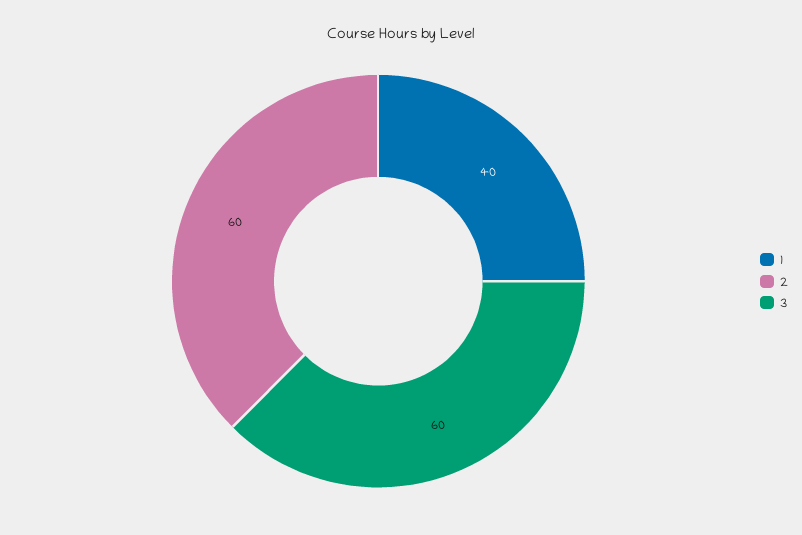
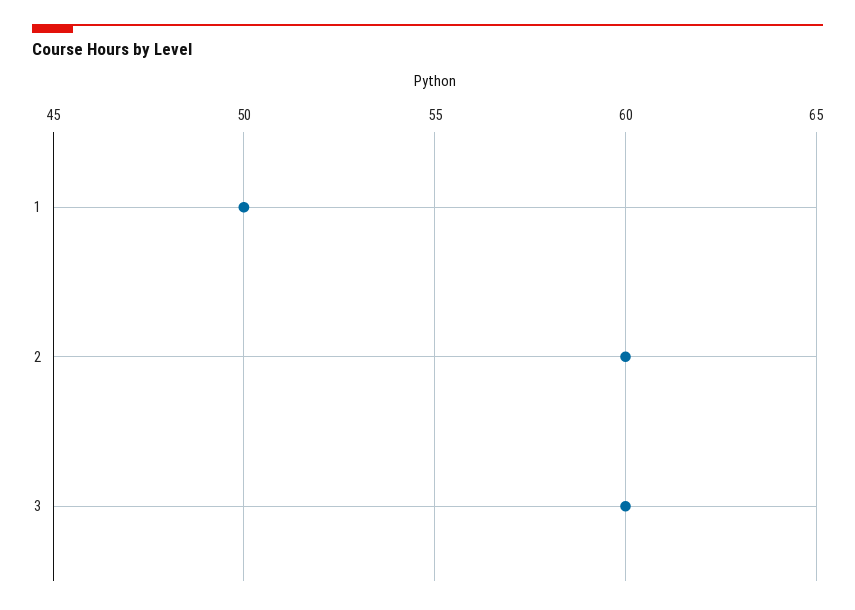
1: 40 -> 50

